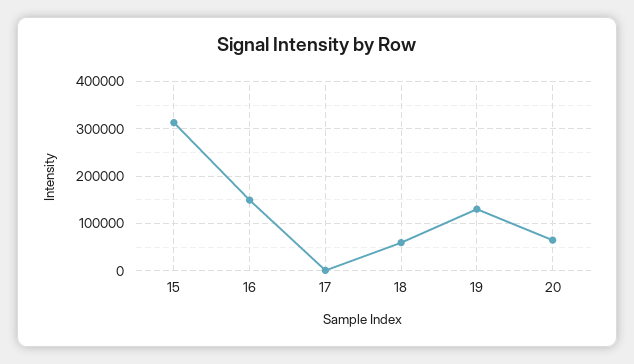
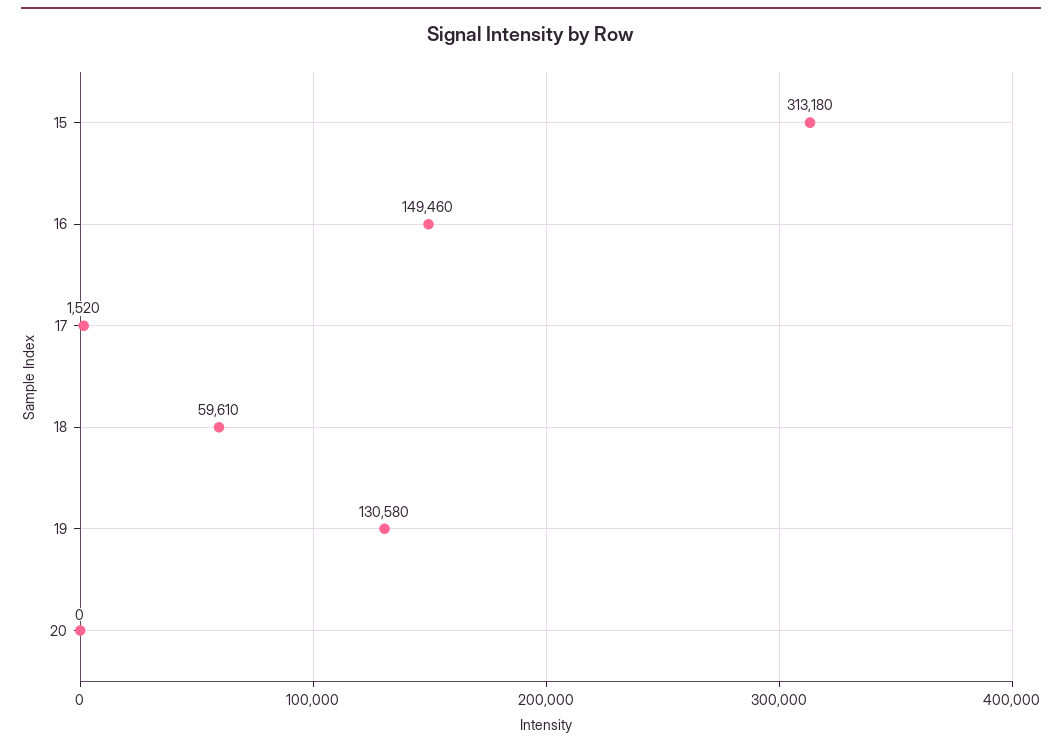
20: 60000 -> 0

